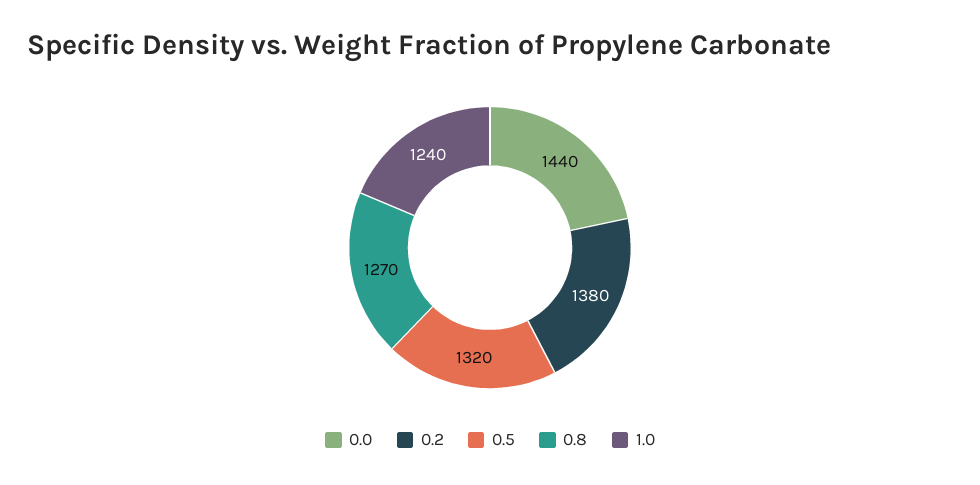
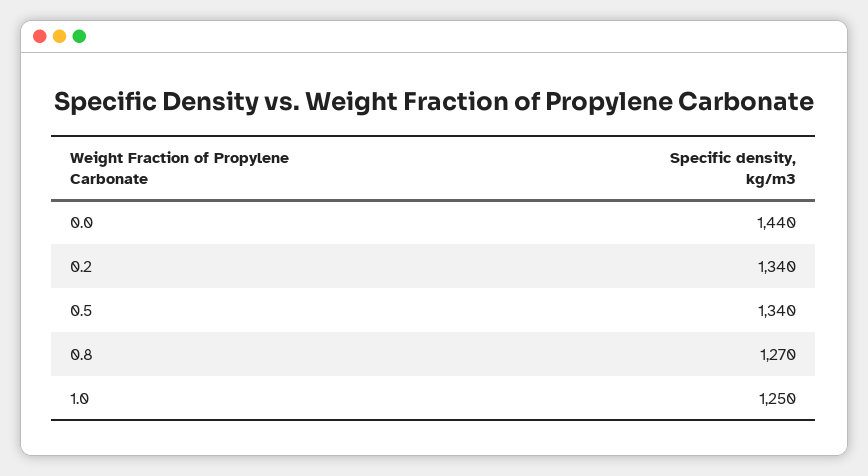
0.2: 1380 -> 1340
0.5: 1320 -> 1340
1.0: 1240 -> 1250

